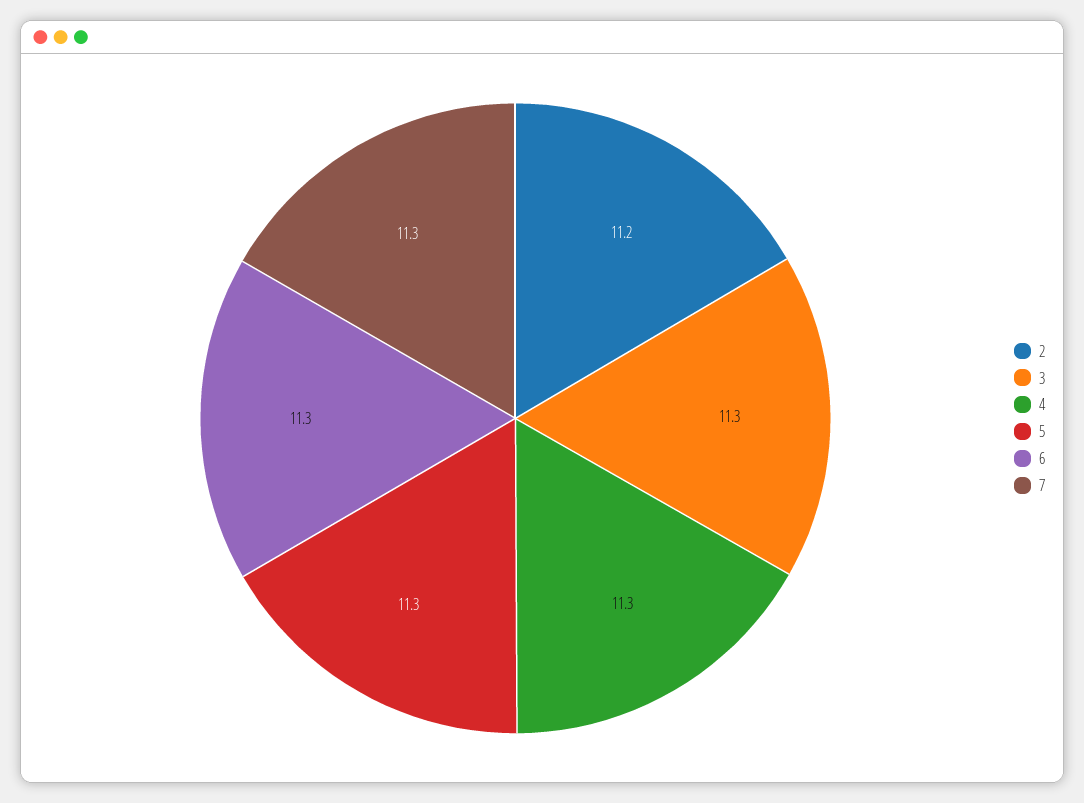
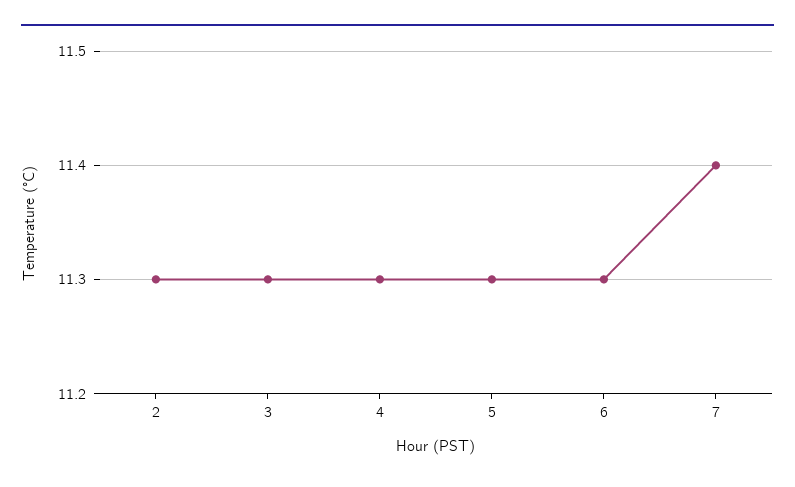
2: 11.2 -> 11.3
7: 11.3 -> 11.4

